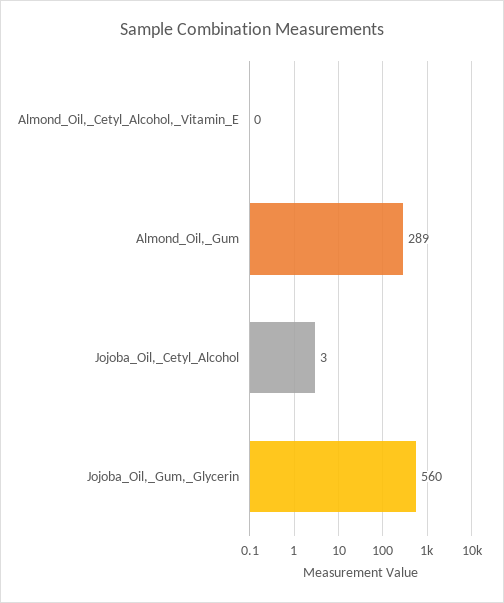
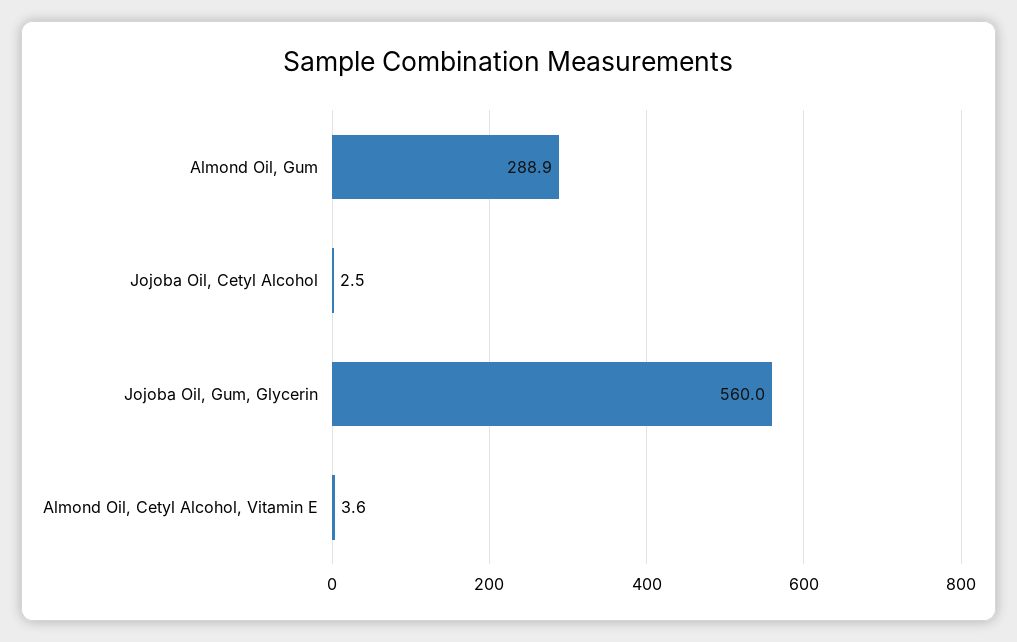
Almond_Oil,_Cetyl_Alcohol,_Vitamin_E: 0 -> 3.6

